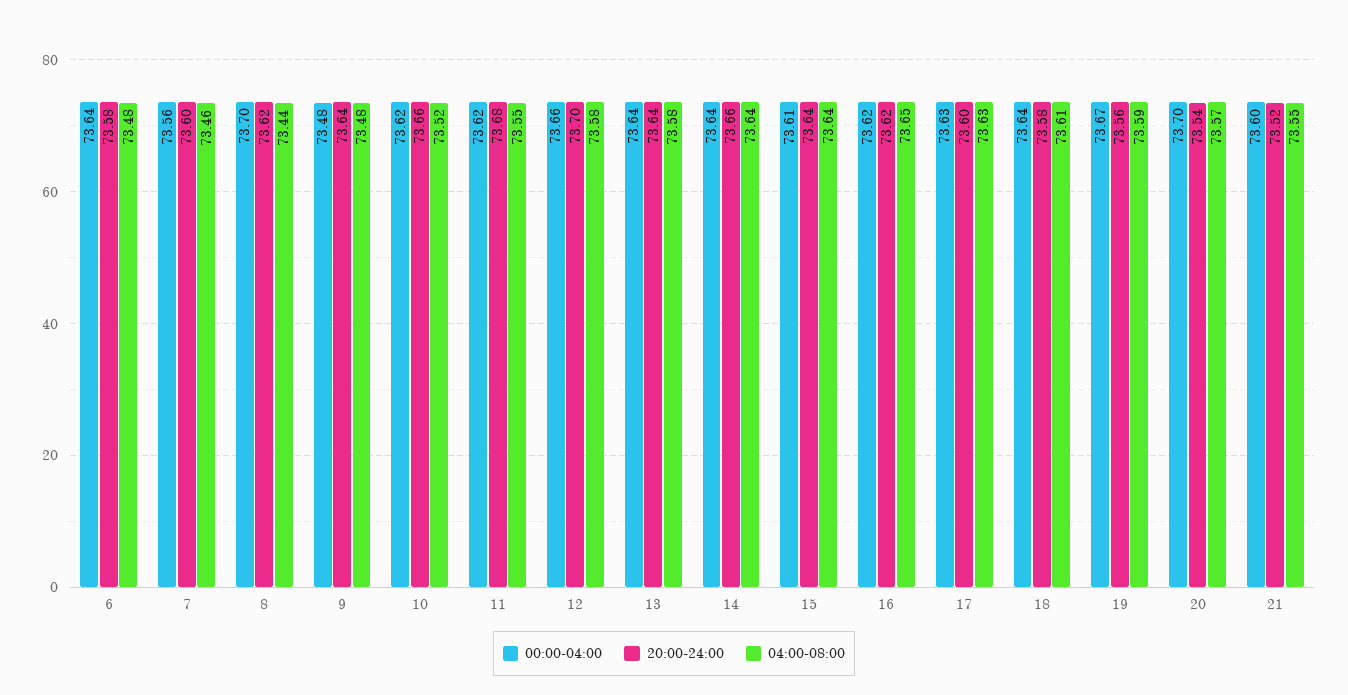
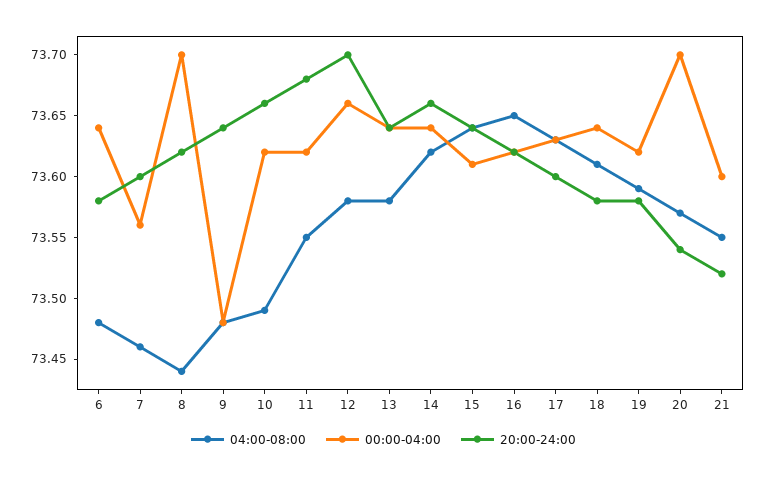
04:00-08:00, 10: 73.52 -> 73.49
04:00-08:00, 14: 73.64 -> 73.62
00:00-04:00, 19: 73.67 -> 73.62
20:00-24:00, 19: 73.56 -> 73.58

